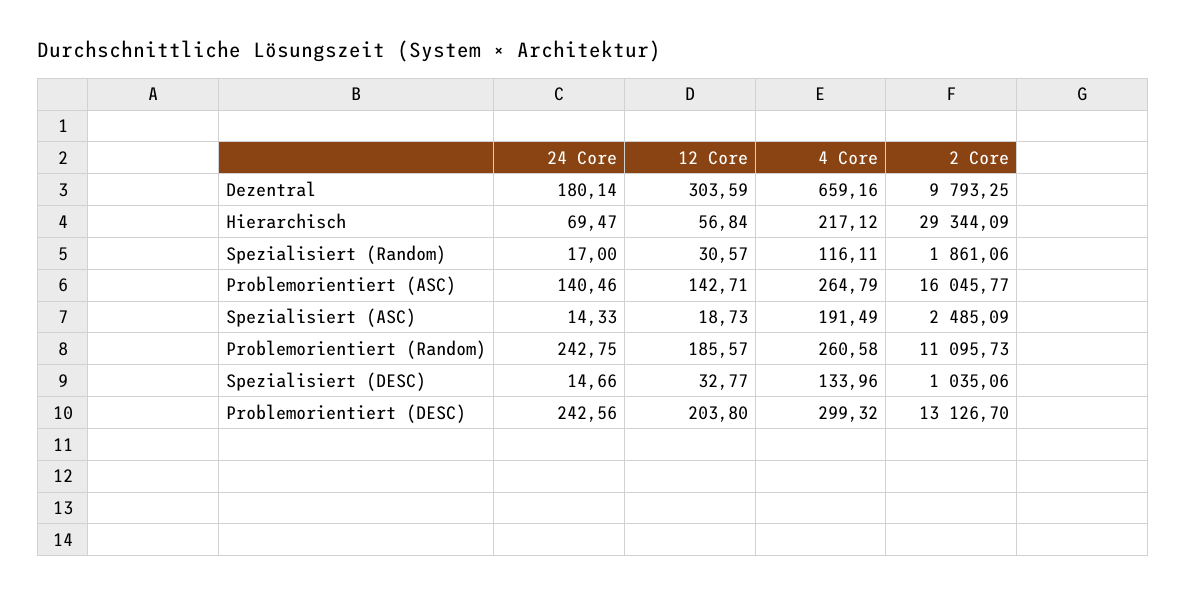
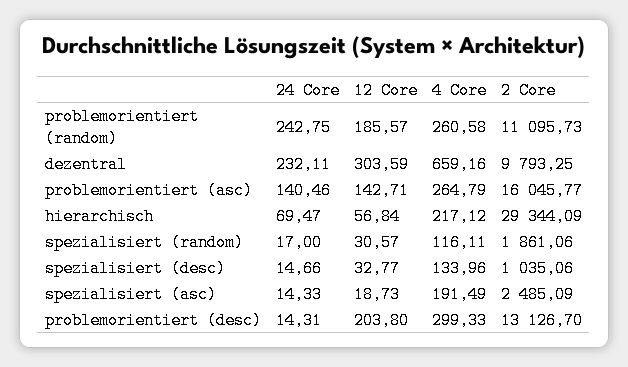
24 Core, Dezentral: 180.14 -> 232.11
24 Core, Problemorientiert (DESC): 242.56 -> 14.31
4 Core, Problemorientiert (DESC): 299.32 -> 299.33

